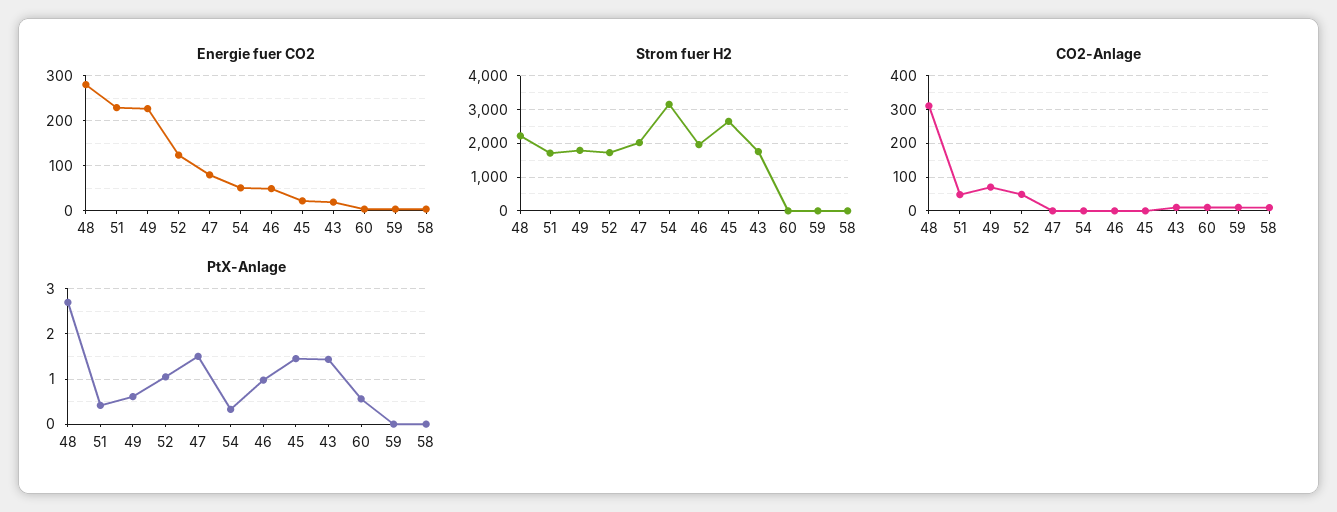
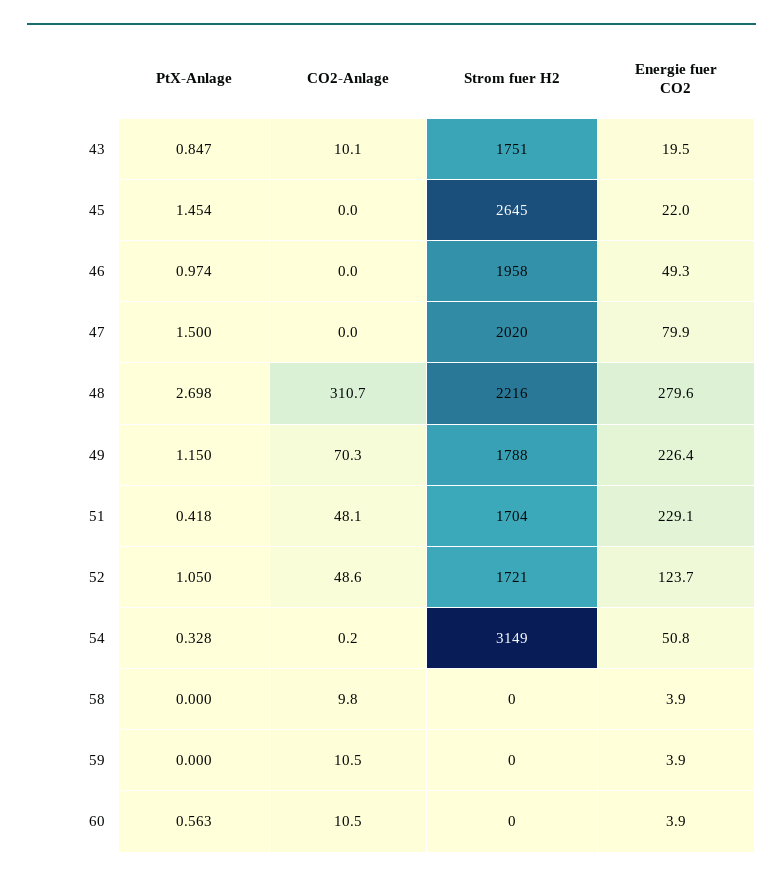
PtX-Anlage, 49: 0.6 -> 1.15
PtX-Anlage, 43: 1.4 -> 0.847

